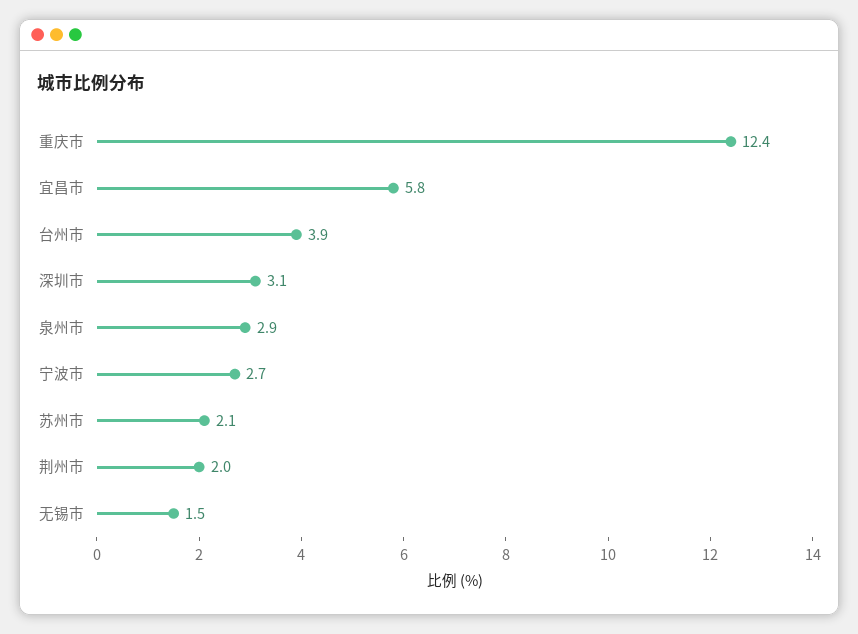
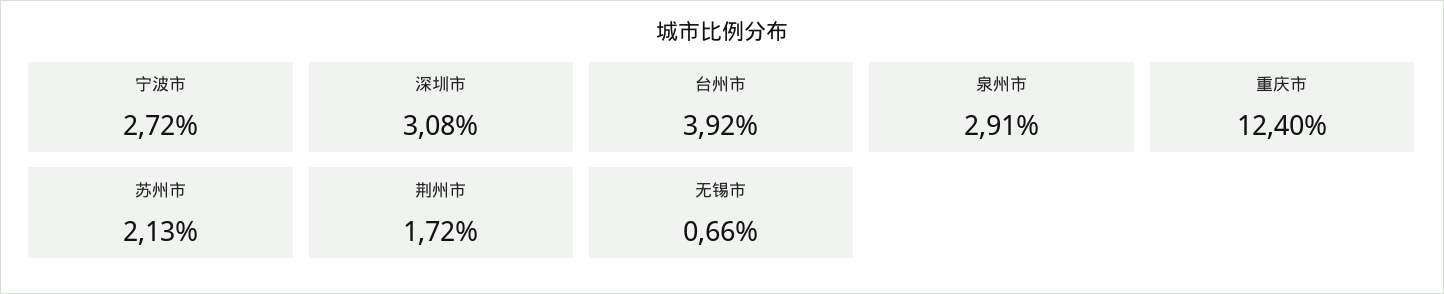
宜昌市: 5.8 -> none
荆州市: 2 -> 1.72
无锡市: 1.5 -> 0.66

